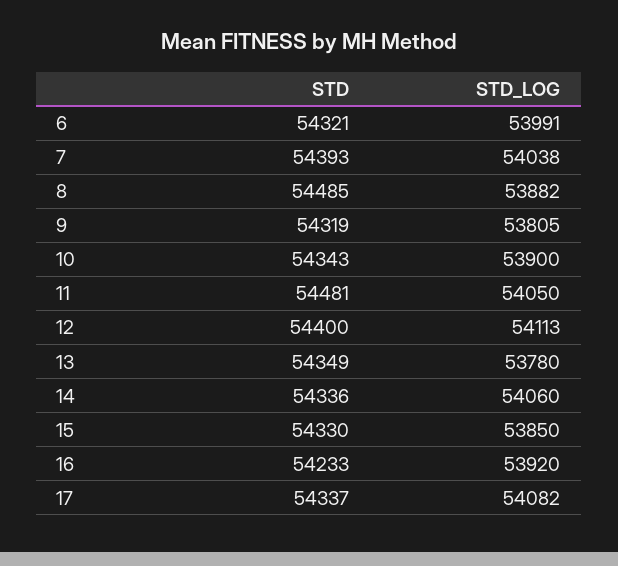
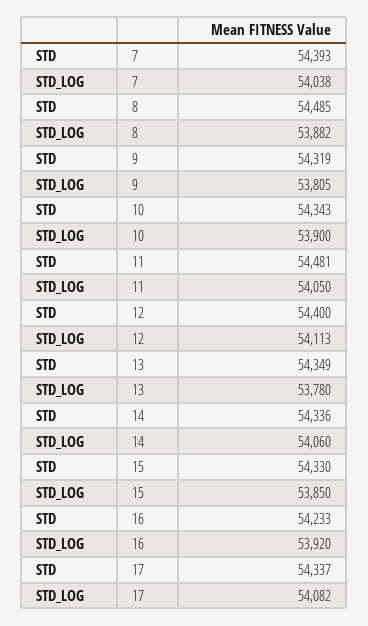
STD, 6: 54321 -> none
STD_LOG, 6: 53991 -> none

